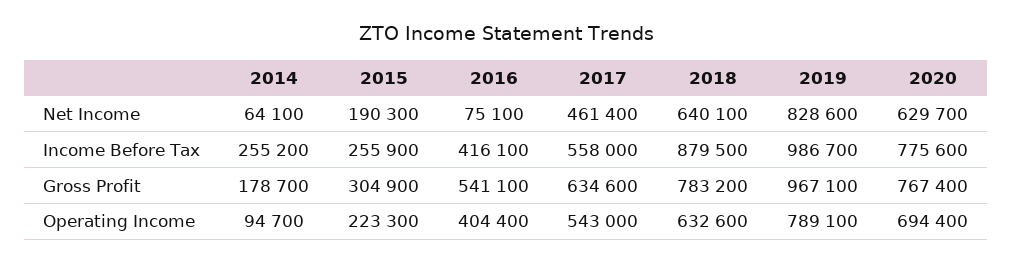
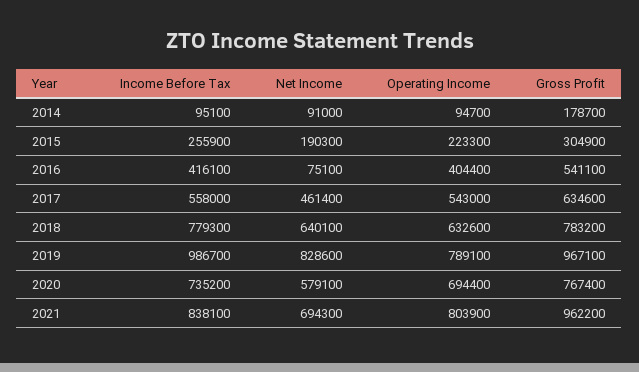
2014, Net Income: 64100 -> 91000
2020, Net Income: 629700 -> 579100
2014, Income Before Tax: 255200 -> 95100
2018, Income Before Tax: 879500 -> 779300
2020, Income Before Tax: 775600 -> 735200
2021, Income Before Tax: none -> 838100
2021, Net Income: none -> 694300
2021, Operating Income: none -> 803900
2021, Gross Profit: none -> 962200

